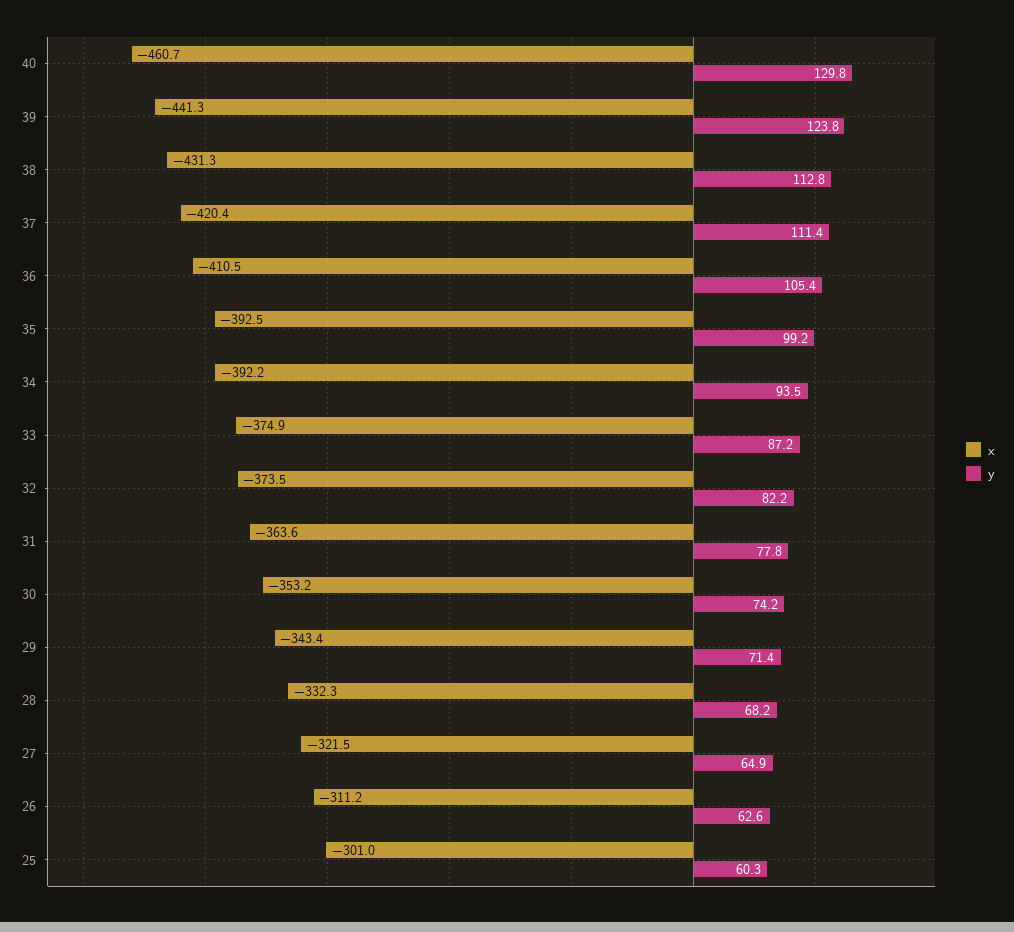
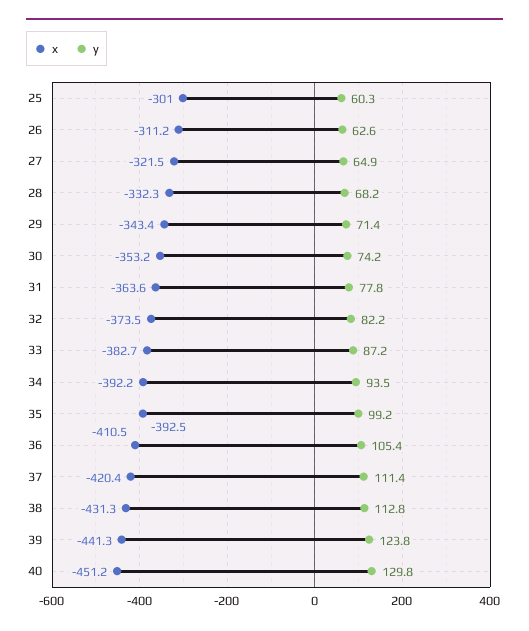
x, 40: -460.7 -> -451.2
x, 33: -374.9 -> -382.7

